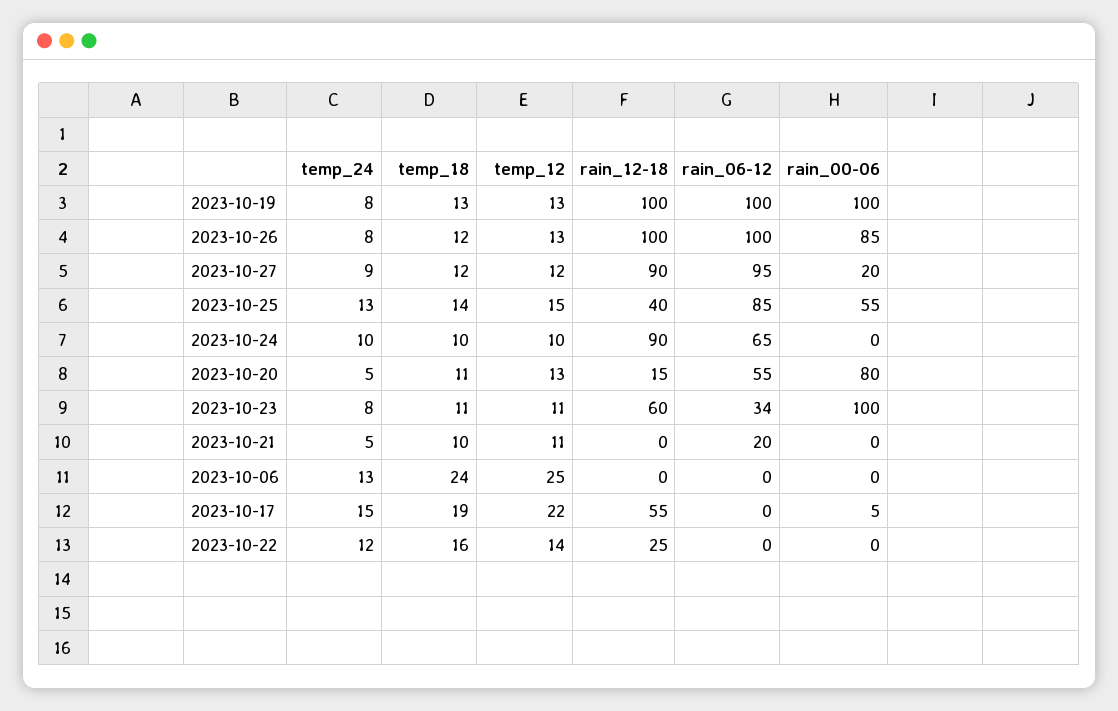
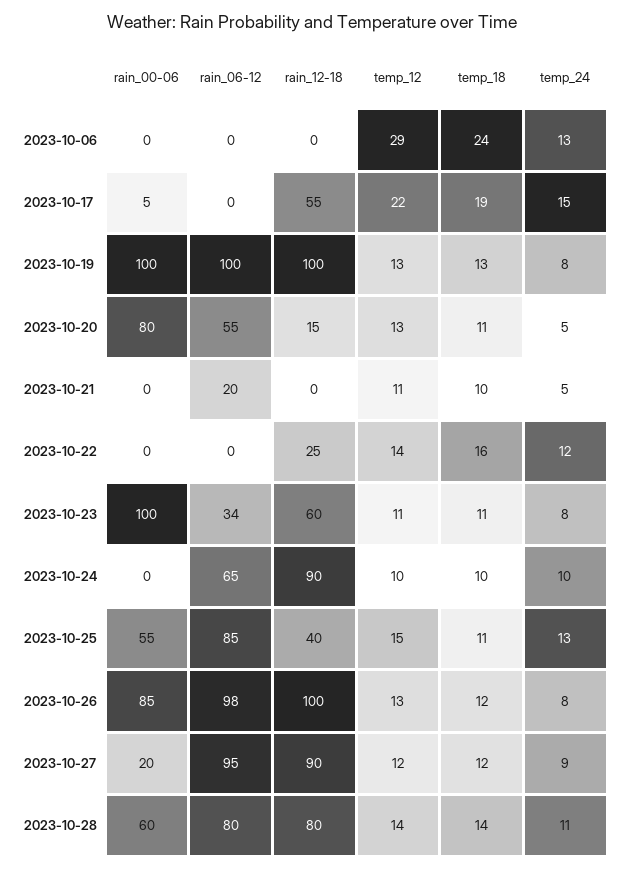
rain_06-12, 2023-10-26: 100 -> 98
temp_18, 2023-10-25: 14 -> 11
temp_12, 2023-10-06: 25 -> 29
rain_00-06, 2023-10-28: none -> 60
rain_06-12, 2023-10-28: none -> 80
rain_12-18, 2023-10-28: none -> 80
temp_12, 2023-10-28: none -> 14
temp_18, 2023-10-28: none -> 14
temp_24, 2023-10-28: none -> 11

